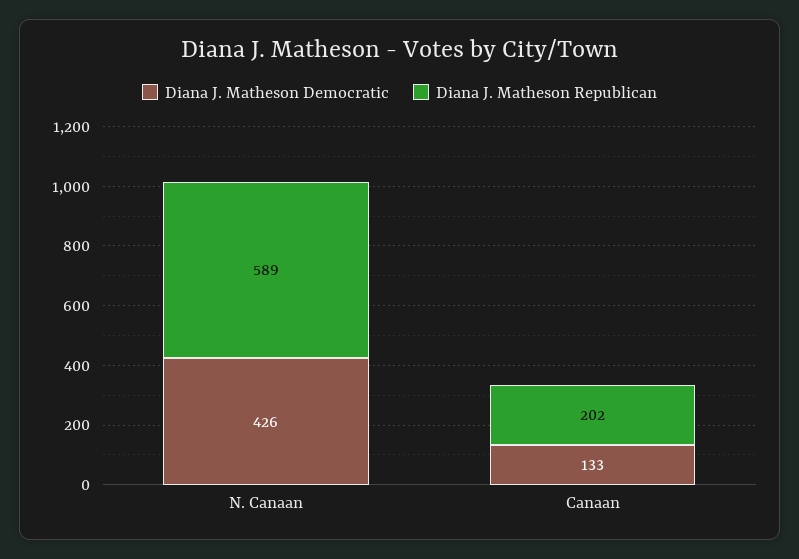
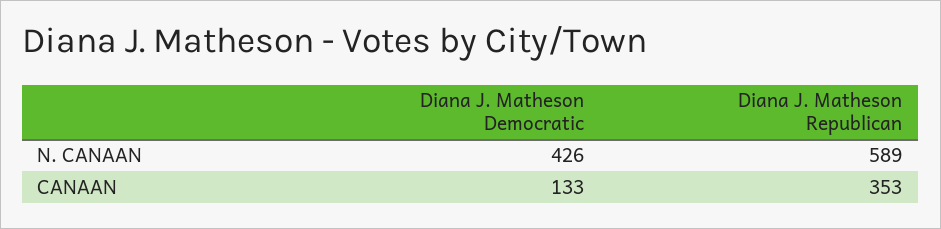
Diana J. Matheson Republican, Canaan: 202 -> 353

